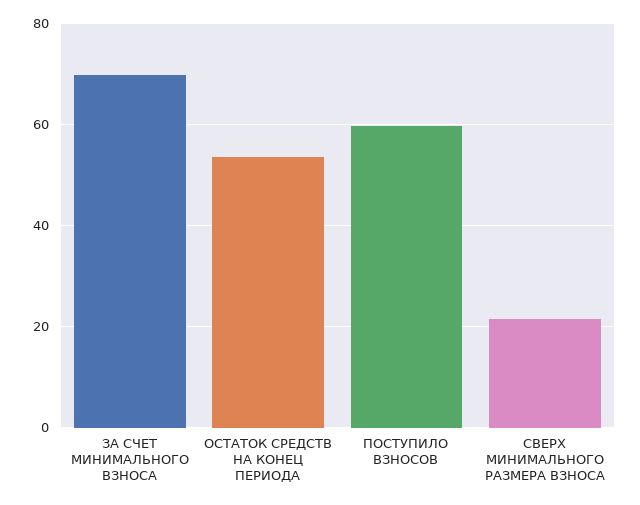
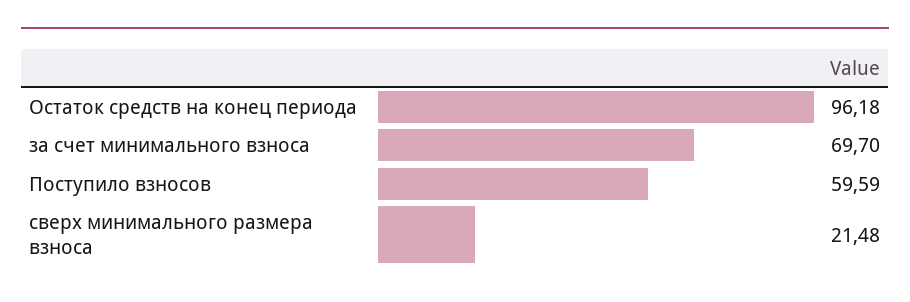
ОСТАТОК СРЕДСТВ НА КОНЕЦ ПЕРИОДА: 54 -> 96.18

